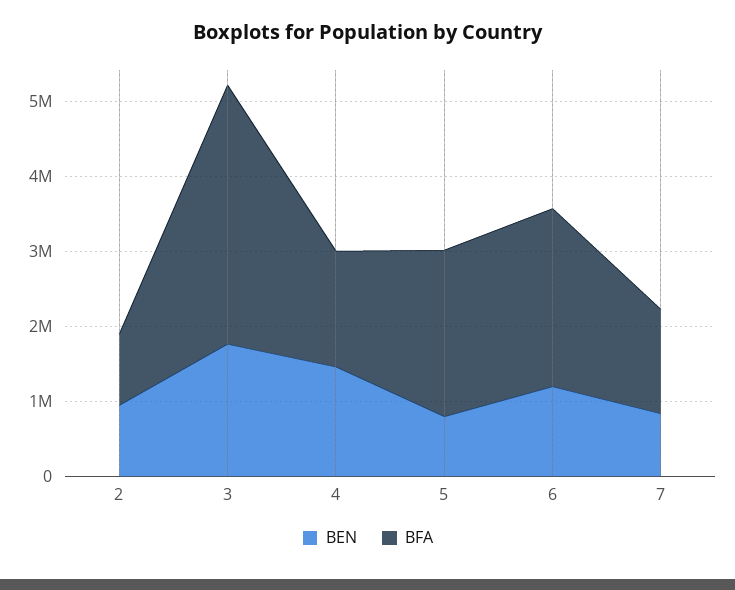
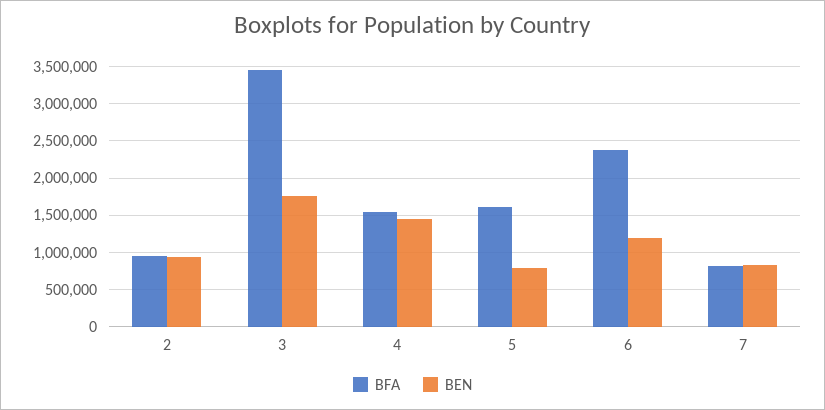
BFA, 5: 2200000 -> 1600000
BFA, 7: 1400000 -> 800000

